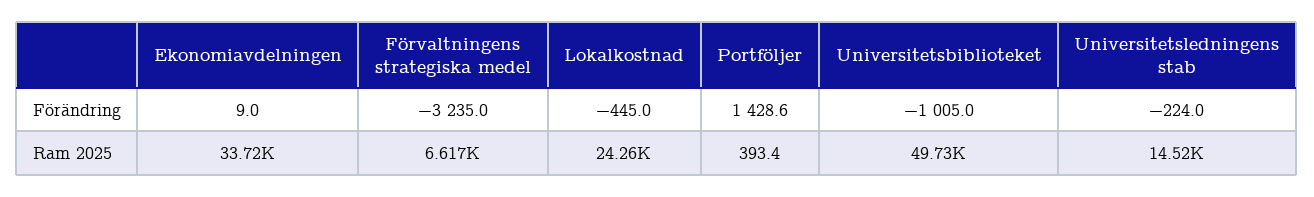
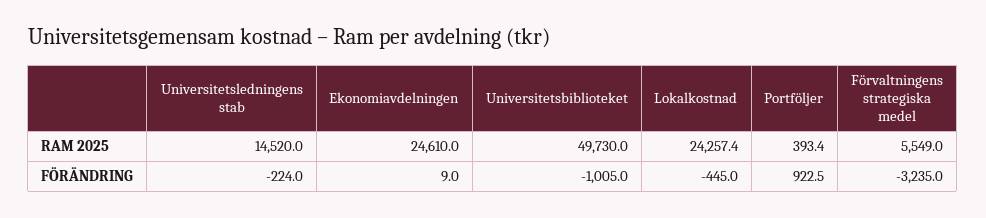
Portföljer, Förändring: 1428.6 -> 922.5
Ekonomiavdelningen, Ram 2025: 33720 -> 24610
Förvaltningens strategiska medel, Ram 2025: 6617 -> 5549

